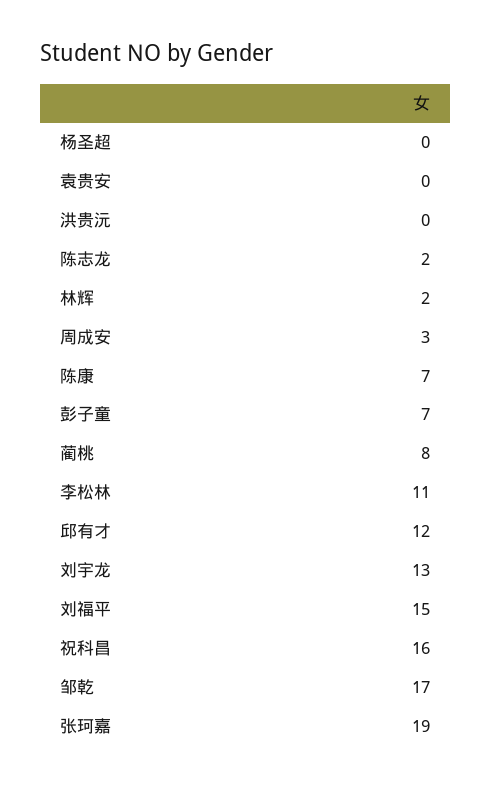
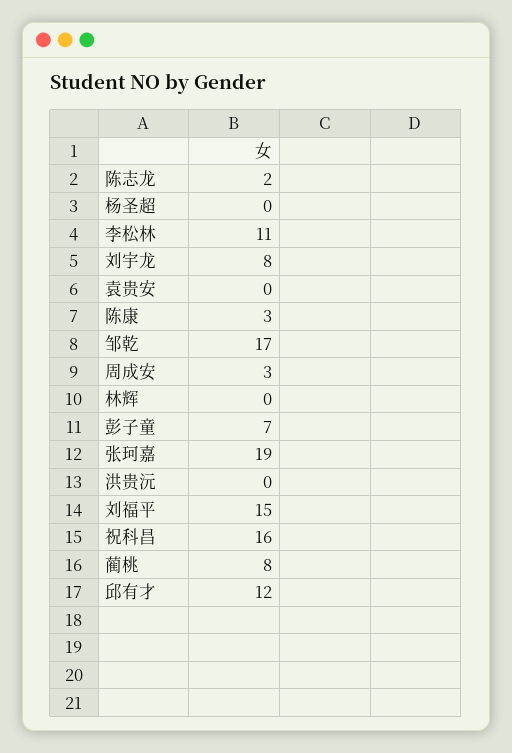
林辉: 2 -> 0
陈康: 7 -> 3
刘宇龙: 13 -> 8

